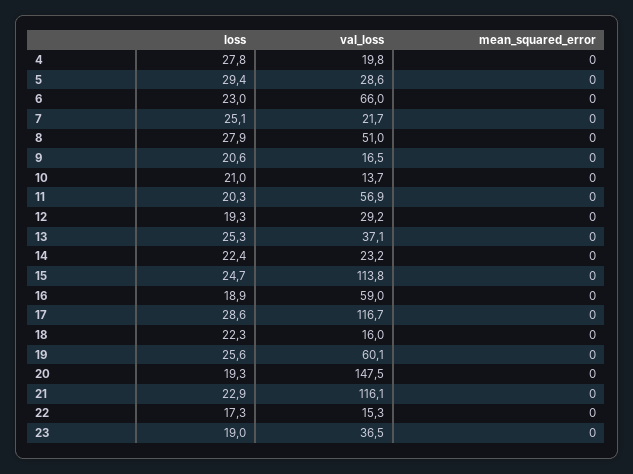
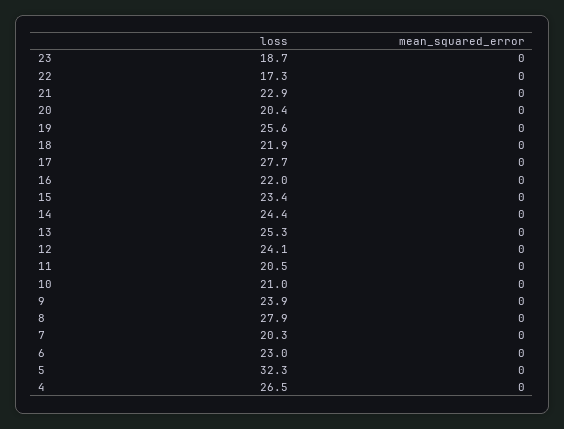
loss, 4: 27.8 -> 26.5
val_loss, 4: 19.8 -> none
loss, 5: 29.4 -> 32.3
val_loss, 5: 28.6 -> none
val_loss, 6: 66 -> none
loss, 7: 25.1 -> 20.3
val_loss, 7: 21.7 -> none
val_loss, 8: 51 -> none
loss, 9: 20.6 -> 23.9
val_loss, 9: 16.5 -> none
val_loss, 10: 13.7 -> none
loss, 11: 20.3 -> 20.5
val_loss, 11: 56.9 -> none
loss, 12: 19.3 -> 24.1
val_loss, 12: 29.2 -> none
val_loss, 13: 37.1 -> none
loss, 14: 22.4 -> 24.4
val_loss, 14: 23.2 -> none
loss, 15: 24.7 -> 23.4
val_loss, 15: 113.8 -> none
loss, 16: 18.9 -> 22
val_loss, 16: 59 -> none
loss, 17: 28.6 -> 27.7
val_loss, 17: 116.7 -> none
loss, 18: 22.3 -> 21.9
val_loss, 18: 16 -> none
val_loss, 19: 60.1 -> none
loss, 20: 19.3 -> 20.4
val_loss, 20: 147.5 -> none
val_loss, 21: 116.1 -> none
val_loss, 22: 15.3 -> none
loss, 23: 19 -> 18.7
val_loss, 23: 36.5 -> none

